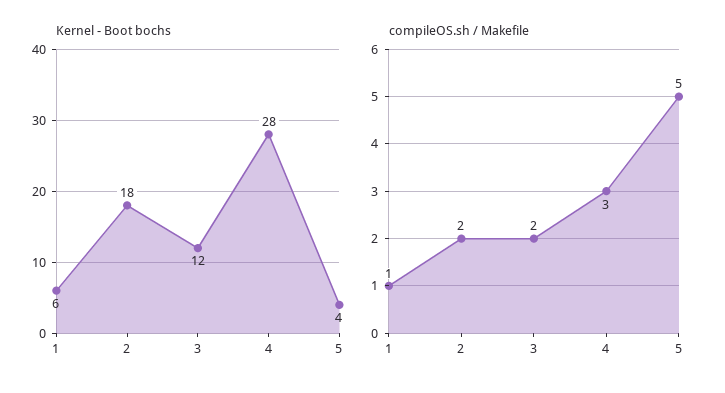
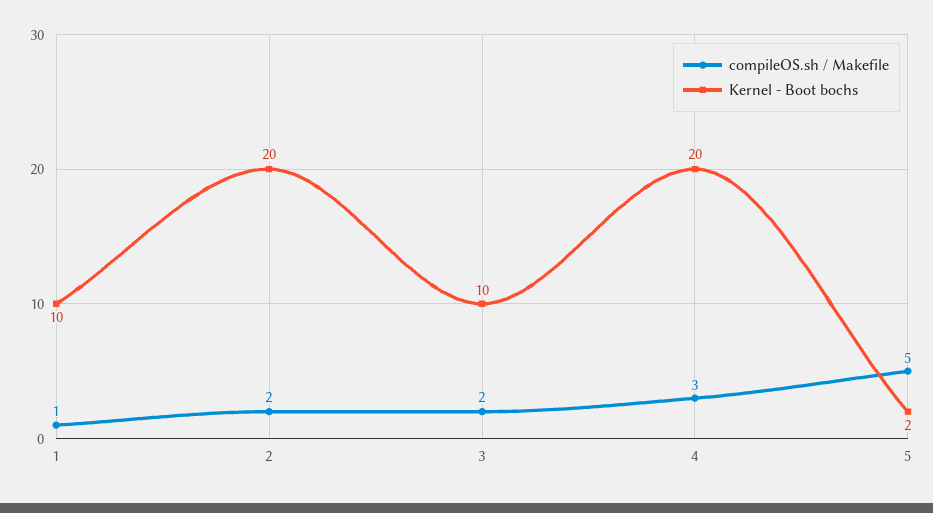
Kernel - Boot bochs, 1: 6 -> 10
Kernel - Boot bochs, 2: 18 -> 20
Kernel - Boot bochs, 3: 12 -> 10
Kernel - Boot bochs, 4: 28 -> 20
Kernel - Boot bochs, 5: 4 -> 2

